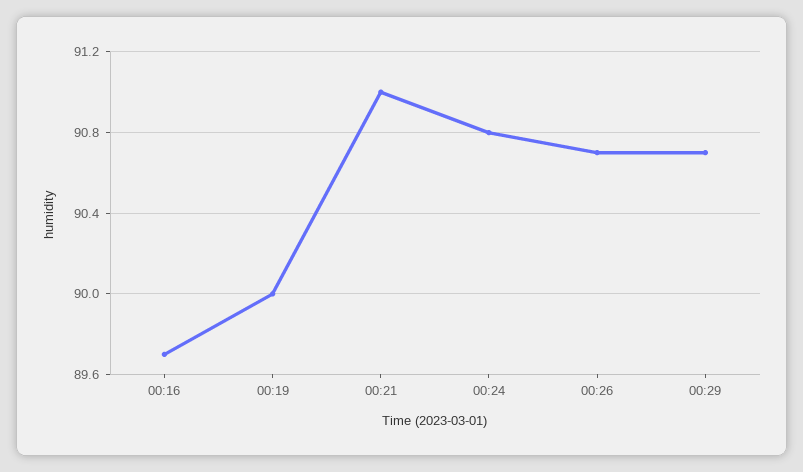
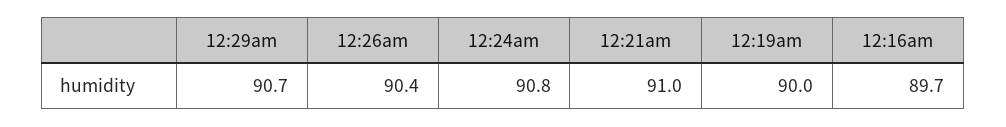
00:26: 90.7 -> 90.4

